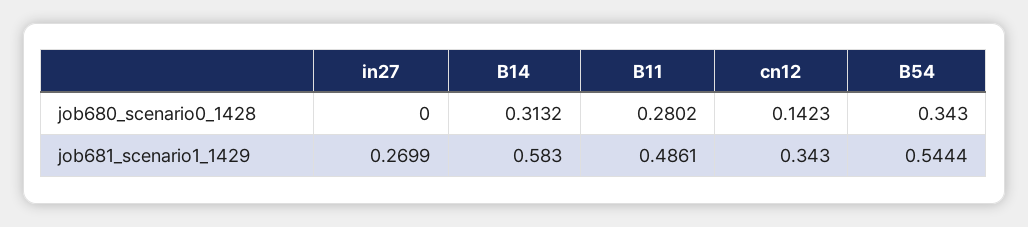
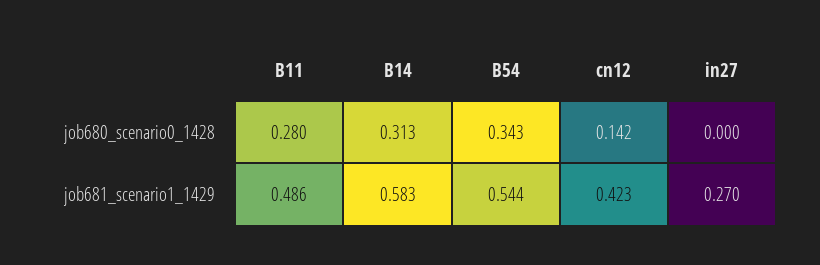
cn12, job681_scenario1_1429: 0.343 -> 0.423

